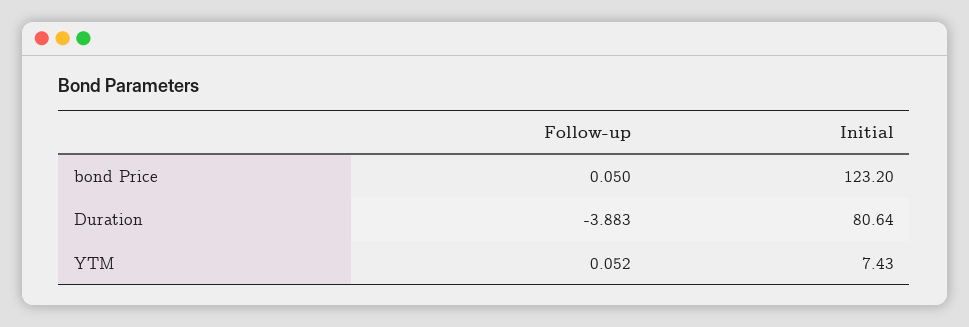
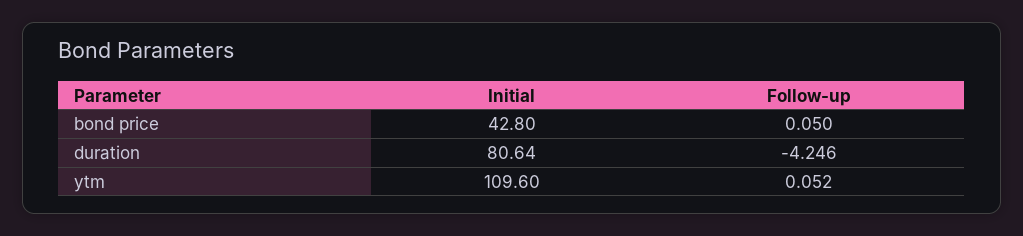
Initial, bond Price: 123.2 -> 42.8
Follow-up, Duration: -3.883 -> -4.246
Initial, YTM: 7.43 -> 109.6

